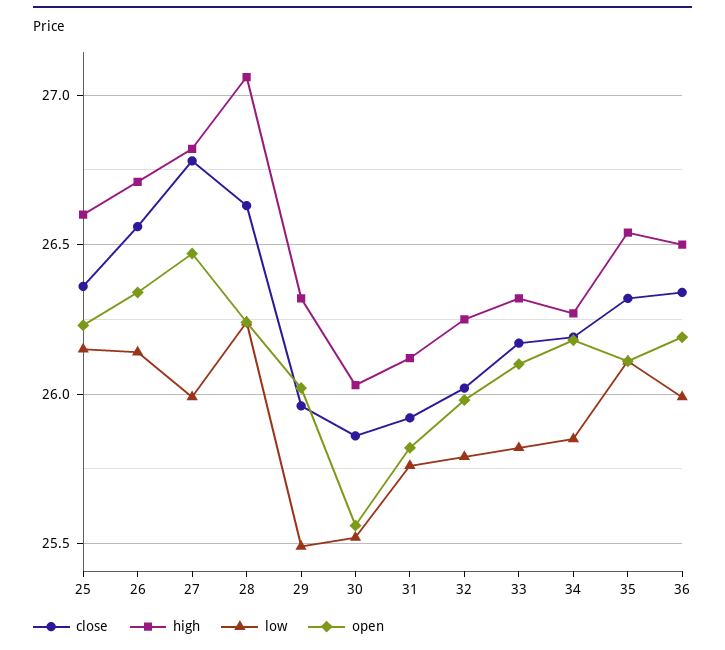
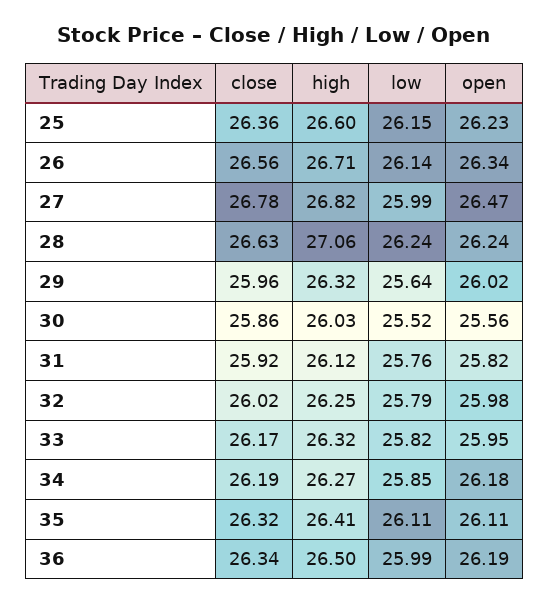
low, 29: 25.5 -> 25.64
open, 33: 26.1 -> 25.95
high, 35: 26.55 -> 26.41

